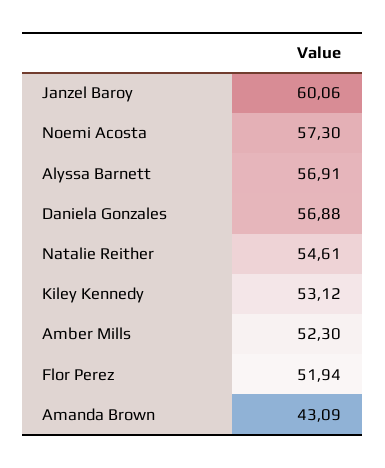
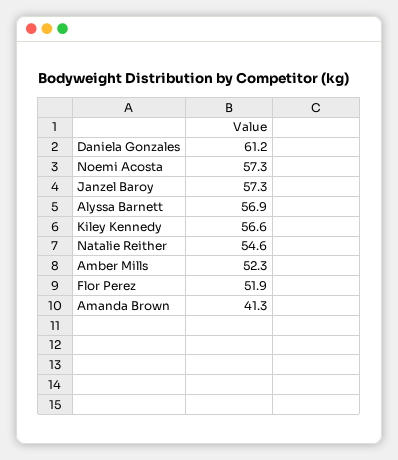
Janzel Baroy: 60.06 -> 57.3
Daniela Gonzales: 56.88 -> 61.2
Kiley Kennedy: 53.12 -> 56.6
Amanda Brown: 43.09 -> 41.3

